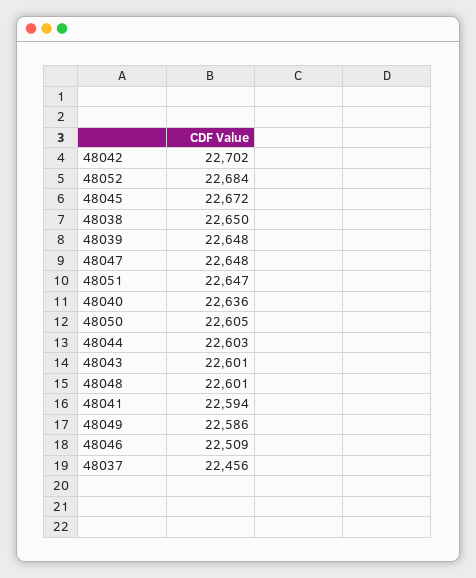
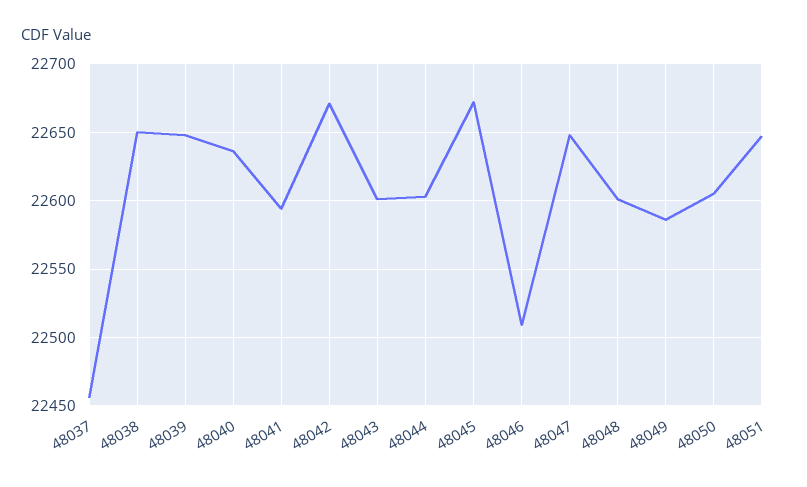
48042: 22702 -> 22670
48052: 22684 -> none

